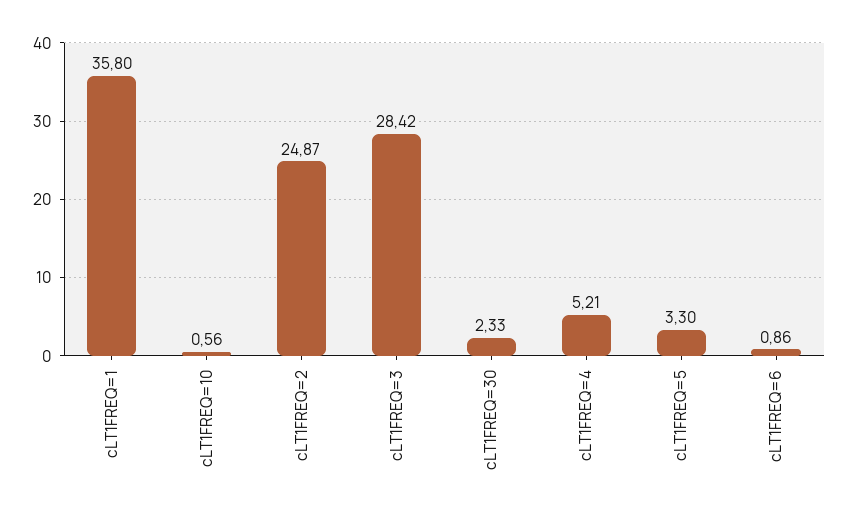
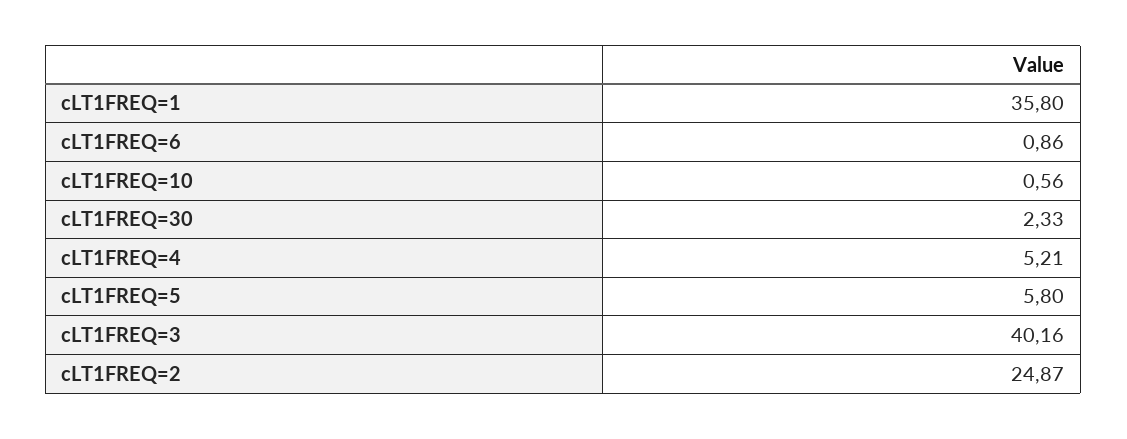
cLT1FREQ=3: 28.42 -> 40.16
cLT1FREQ=5: 3.3 -> 5.8

